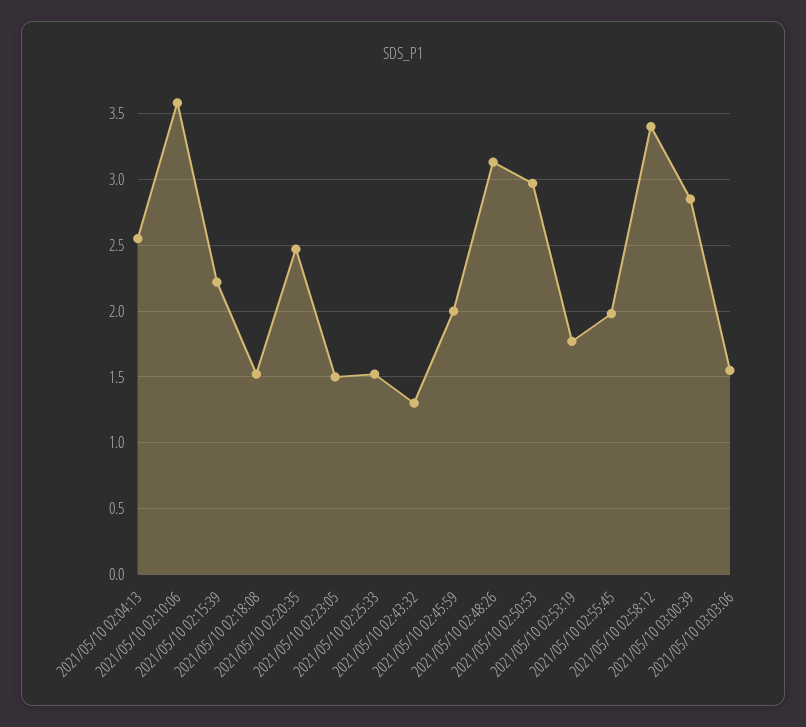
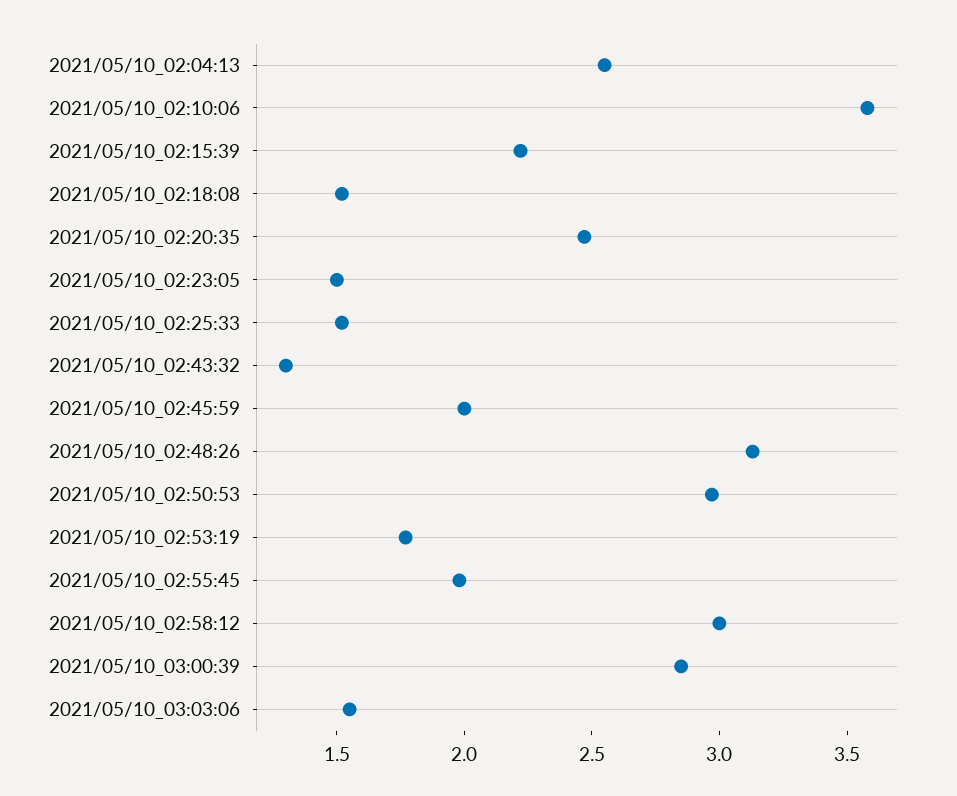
2021/05/10 02:58:12: 3.4 -> 3

